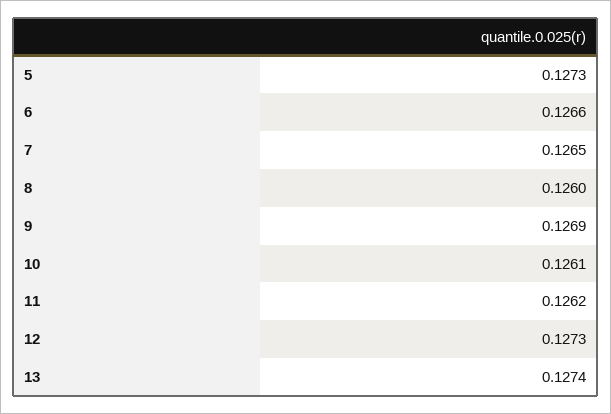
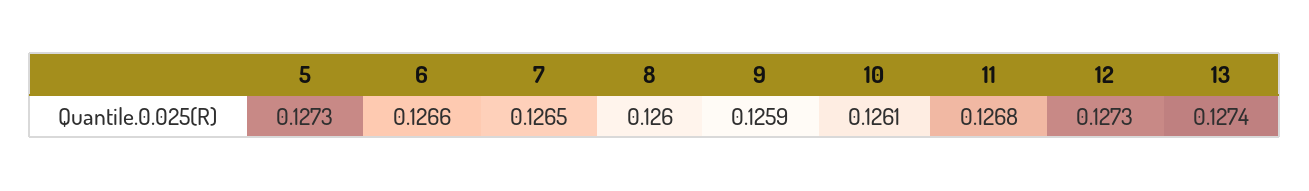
9: 0.1269 -> 0.1259
11: 0.1262 -> 0.1268

